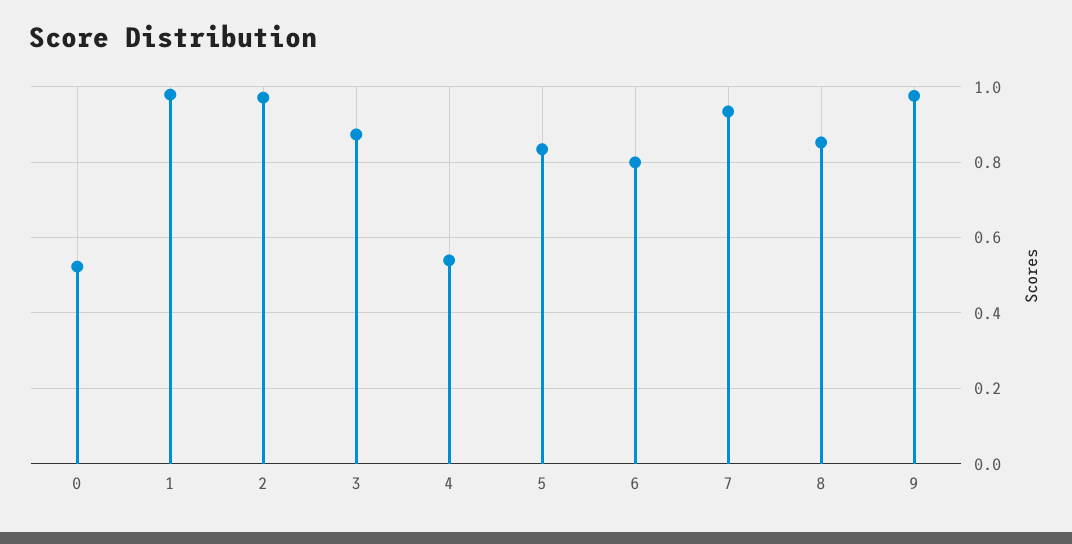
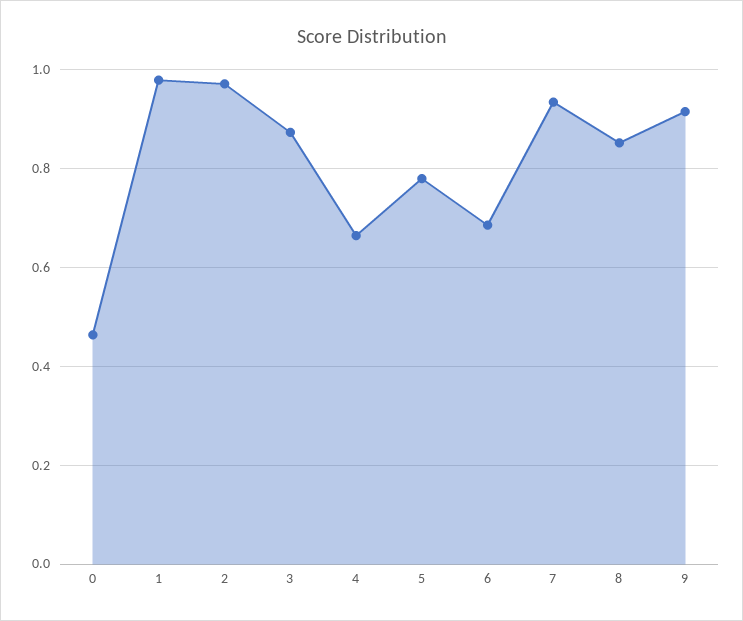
0: 0.52 -> 0.46
4: 0.54 -> 0.66
5: 0.84 -> 0.78
6: 0.8 -> 0.68
9: 0.98 -> 0.92

